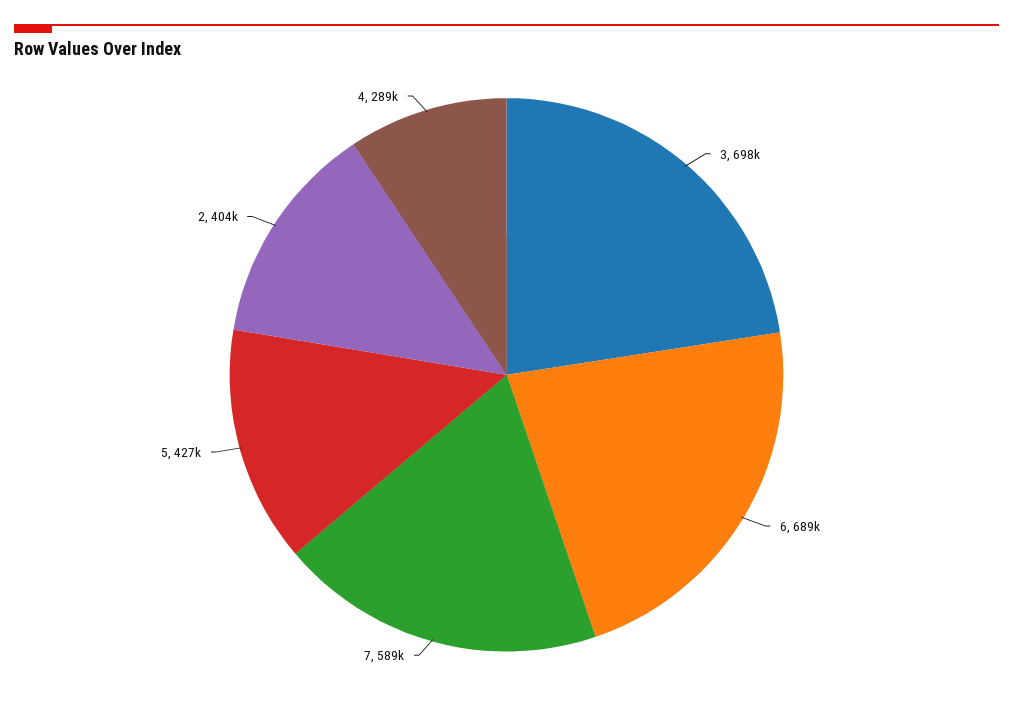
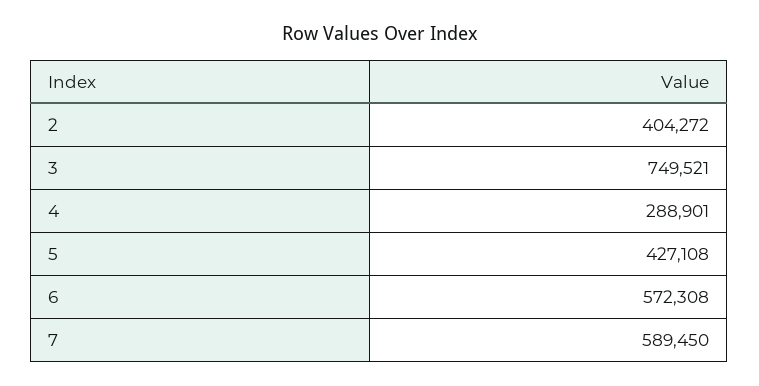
3: 698000 -> 749521
6: 689000 -> 572308

